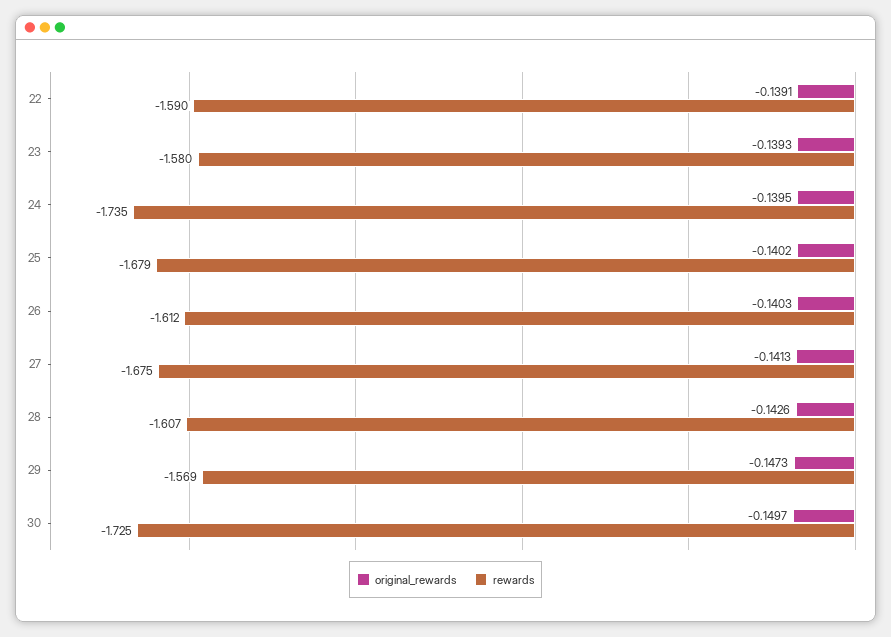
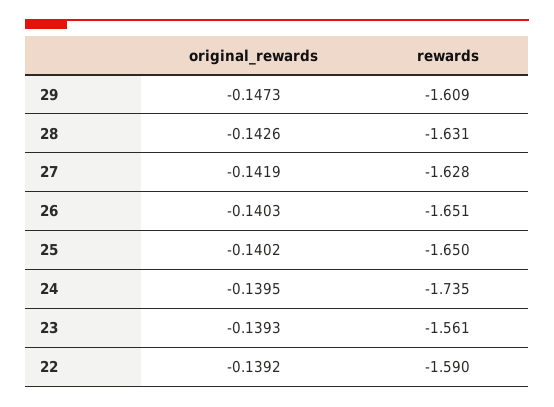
original_rewards, 22: -0.1391 -> -0.1392
rewards, 23: -1.58 -> -1.561
rewards, 25: -1.679 -> -1.65
rewards, 26: -1.612 -> -1.651
original_rewards, 27: -0.1413 -> -0.1419
rewards, 27: -1.675 -> -1.628
rewards, 28: -1.607 -> -1.631
rewards, 29: -1.569 -> -1.609
original_rewards, 30: -0.1497 -> none
rewards, 30: -1.725 -> none

